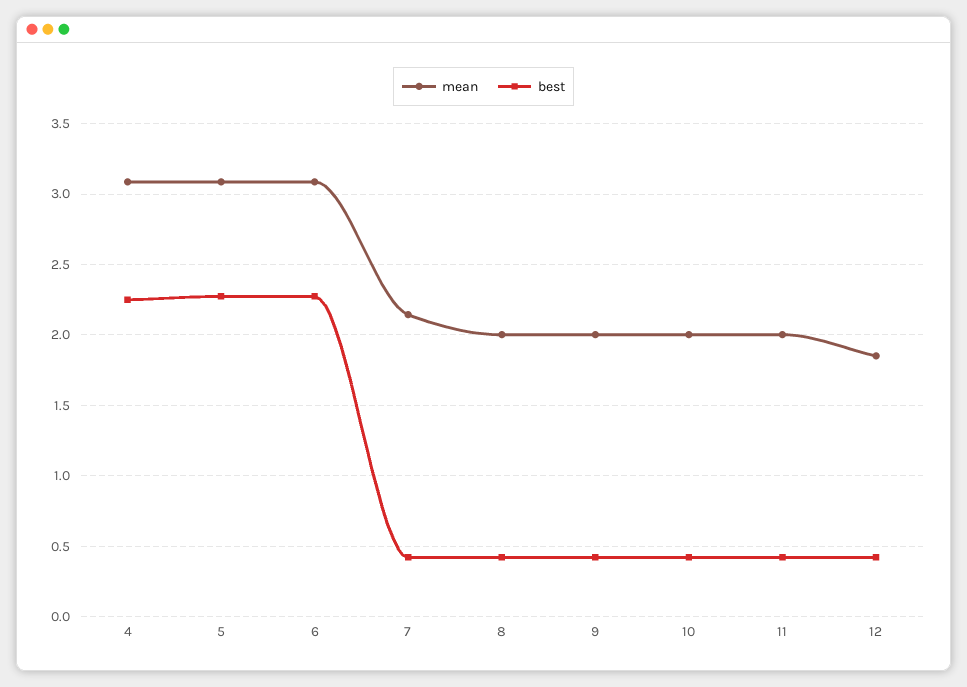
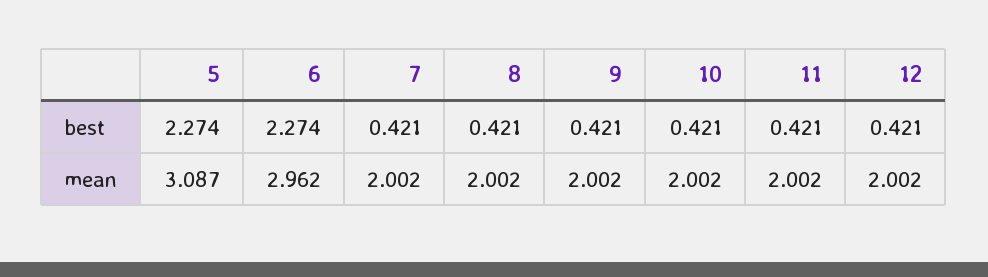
mean, 4: 3.1 -> none
best, 4: 2.25 -> none
mean, 6: 3.1 -> 2.962
mean, 7: 2.15 -> 2.002
mean, 12: 1.85 -> 2.002

